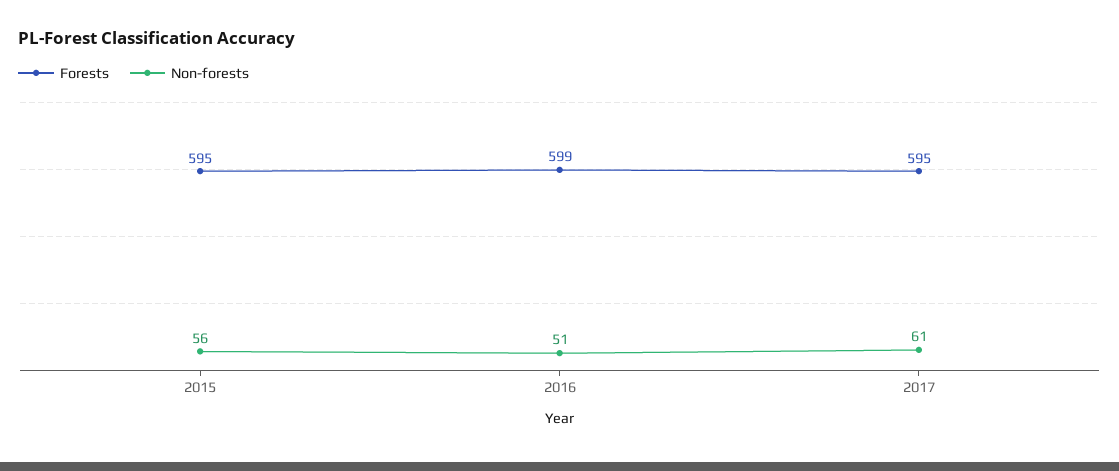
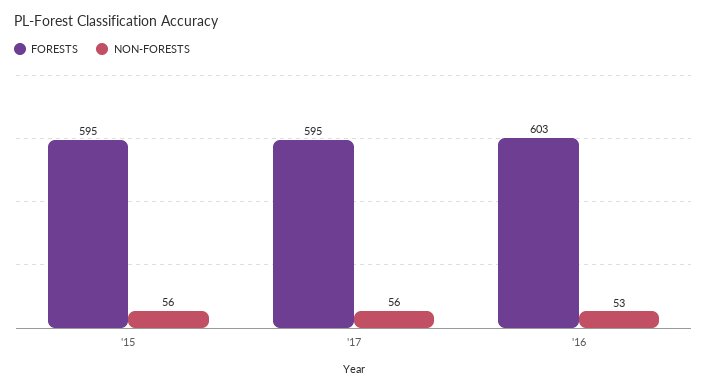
Forests, 2016: 599 -> 603
Non-forests, 2016: 51 -> 53
Non-forests, 2017: 61 -> 56

